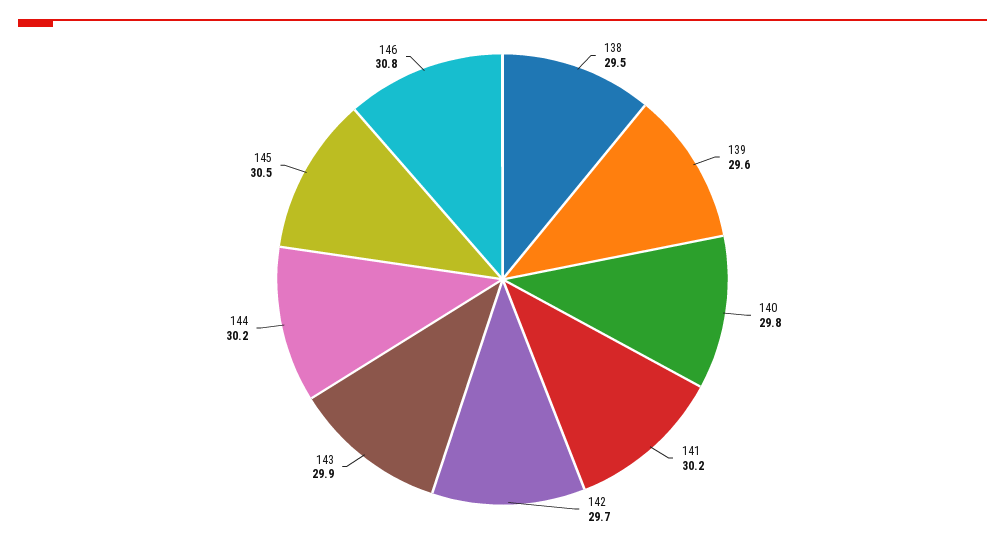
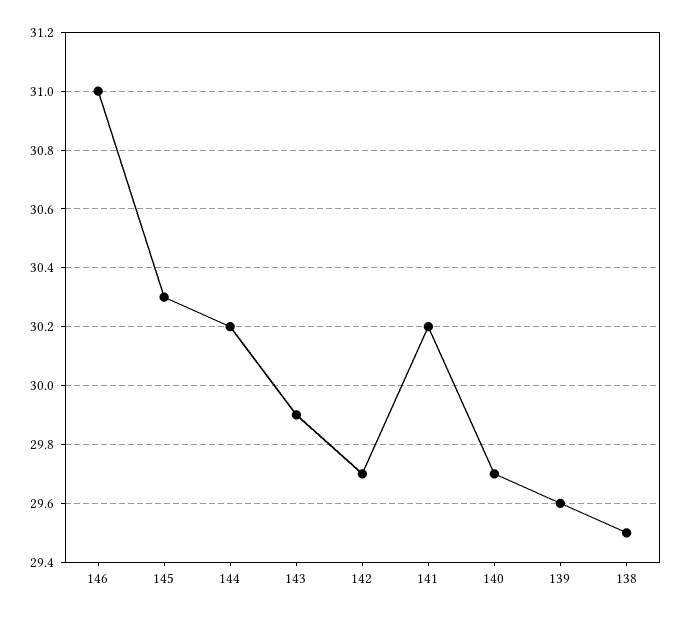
140: 29.8 -> 29.7
145: 30.5 -> 30.3
146: 30.8 -> 31

